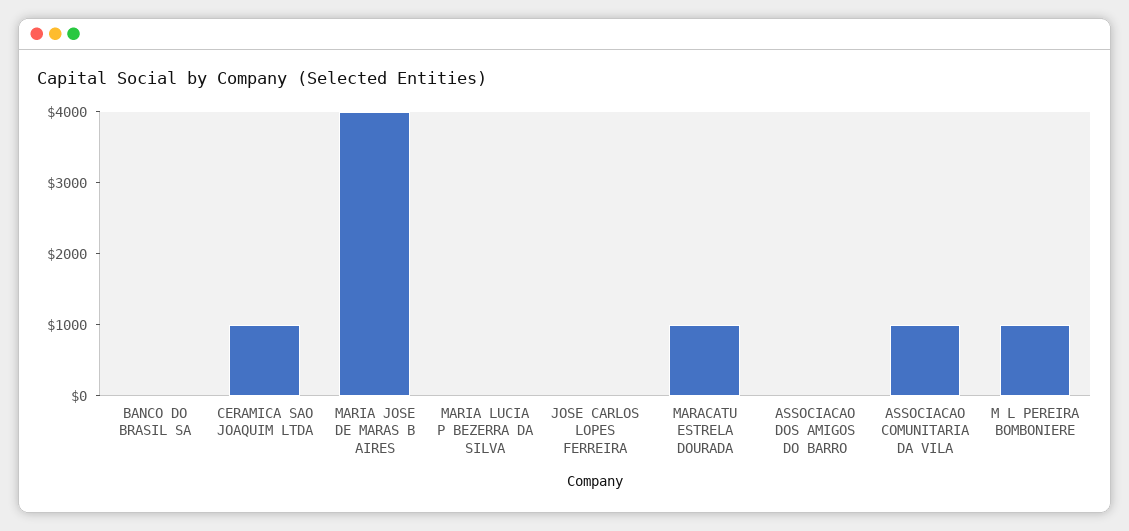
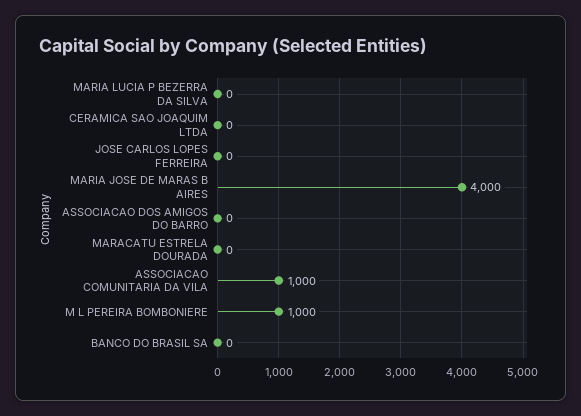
CERAMICA SAO JOAQUIM LTDA: 1000 -> 0
MARACATU ESTRELA DOURADA: 1000 -> 0

